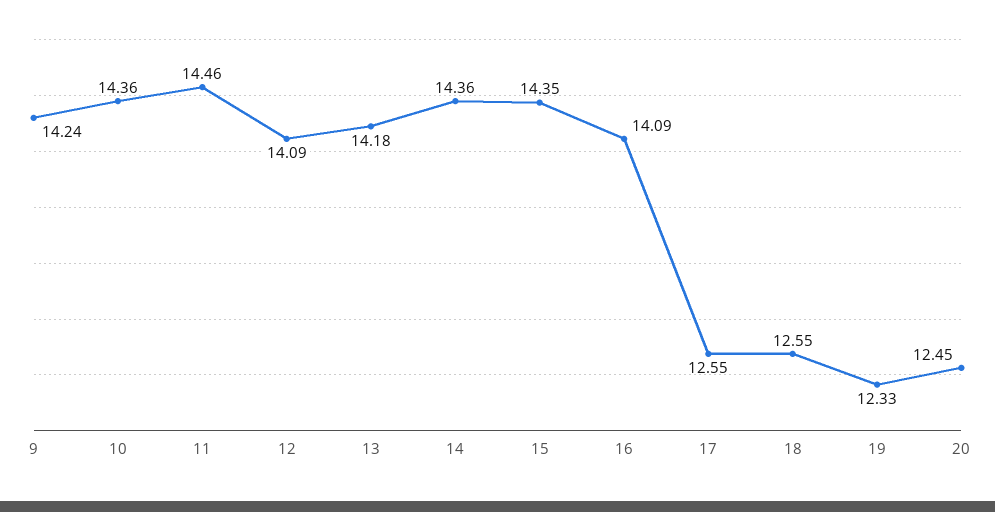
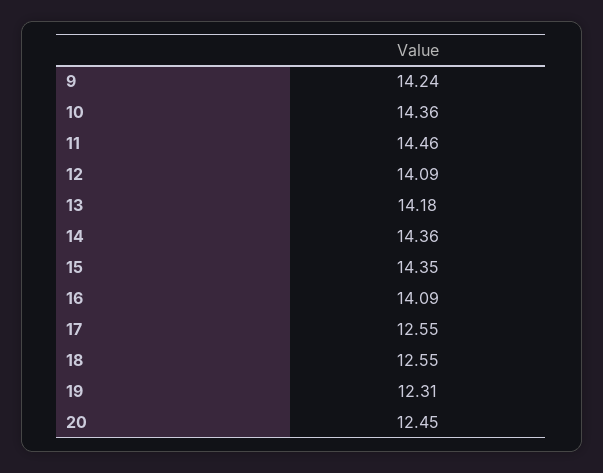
19: 12.33 -> 12.31

